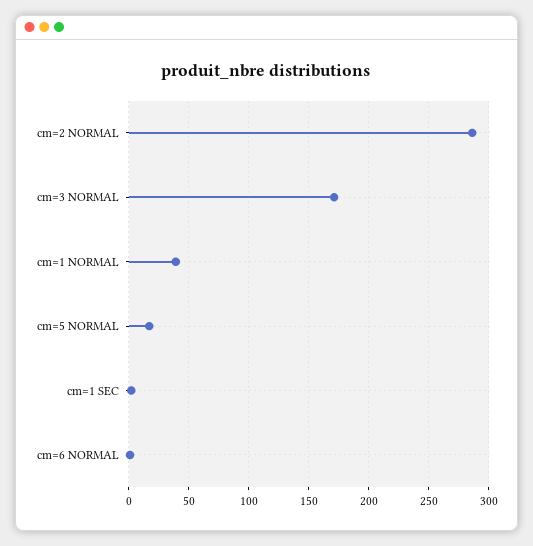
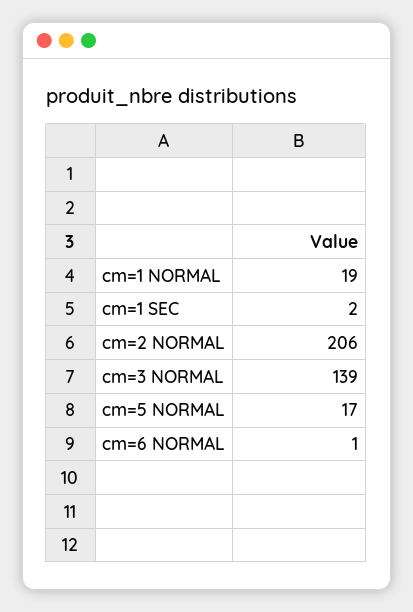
cm=2 NORMAL: 285 -> 206
cm=3 NORMAL: 170 -> 139
cm=1 NORMAL: 40 -> 19

